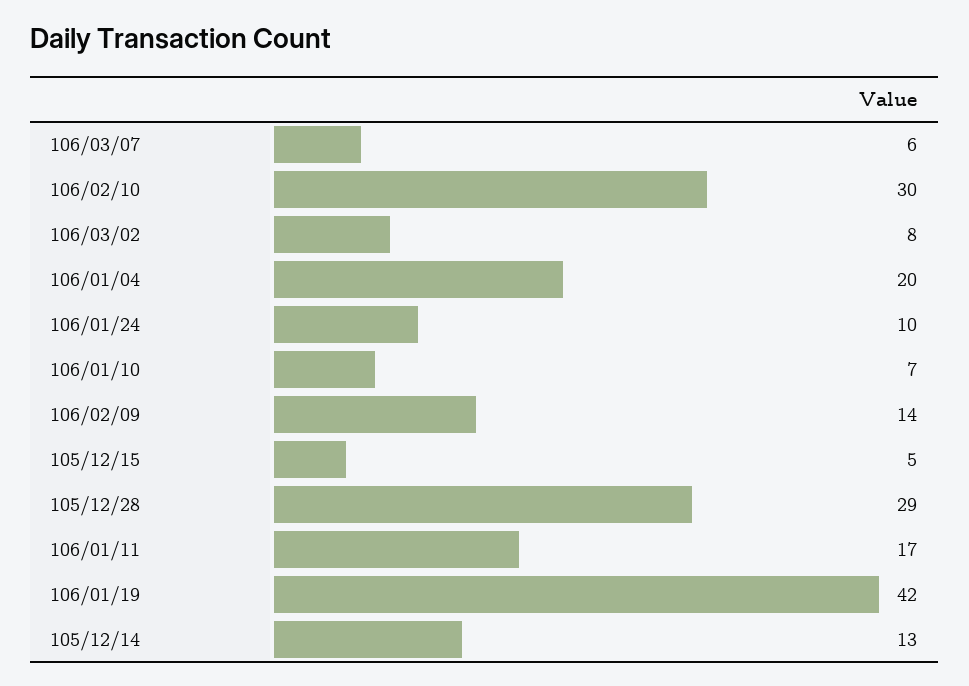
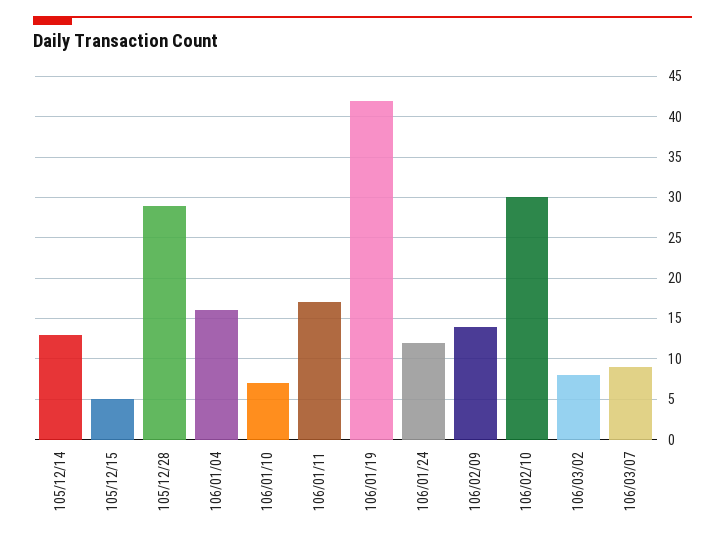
106/03/07: 6 -> 9
106/01/04: 20 -> 16
106/01/24: 10 -> 12

